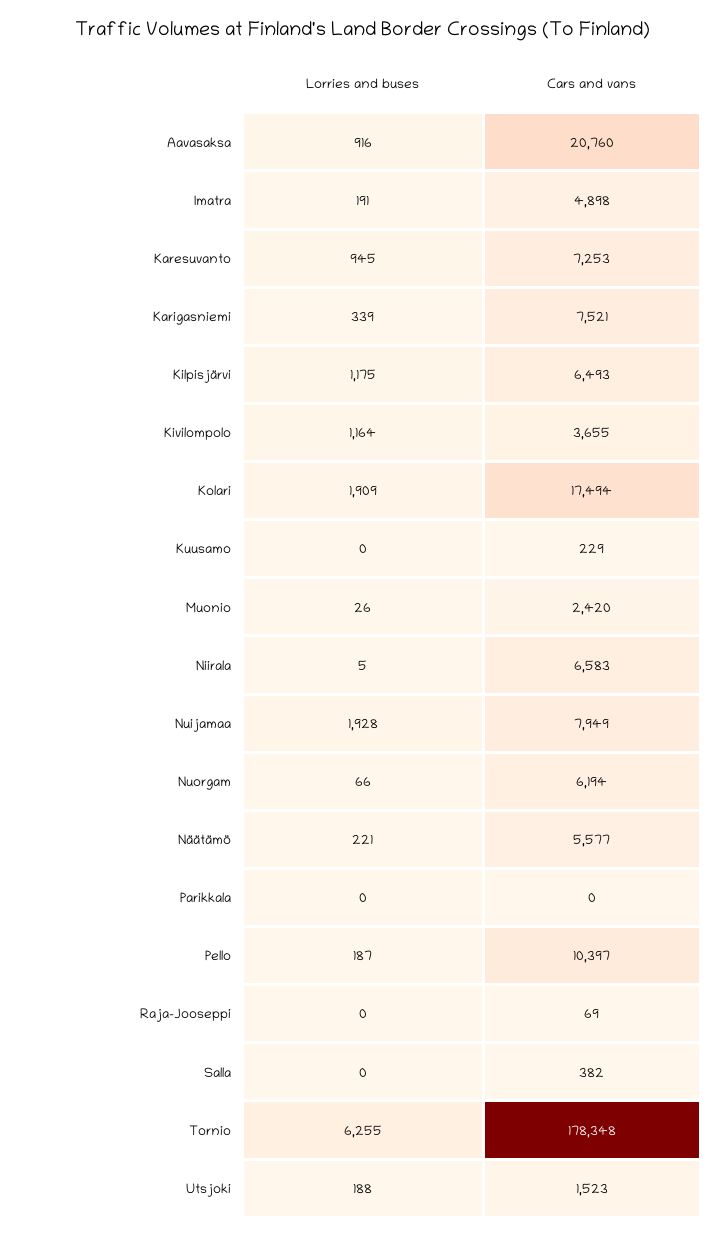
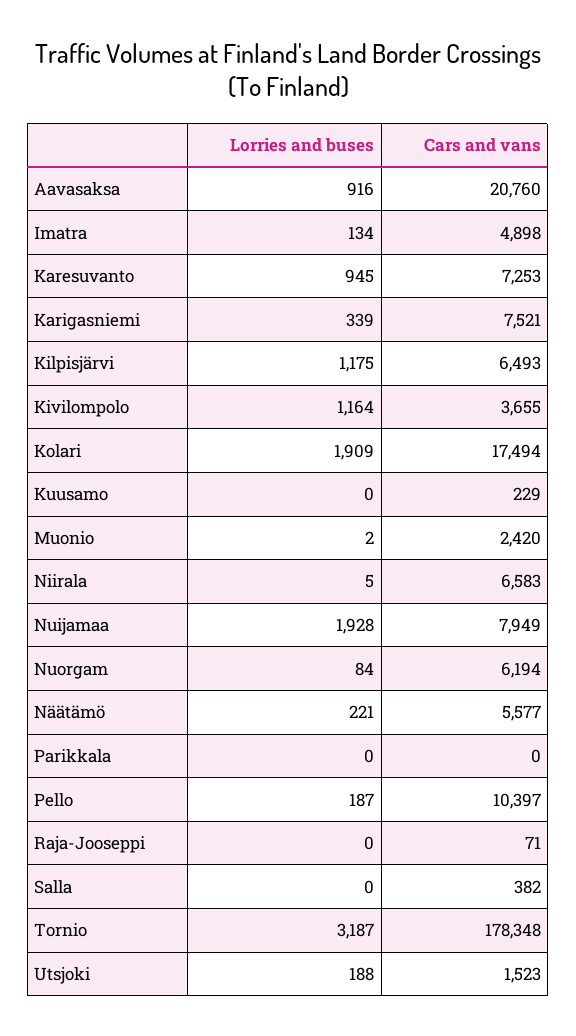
Lorries and buses, Imatra: 191 -> 134
Lorries and buses, Muonio: 26 -> 2
Lorries and buses, Nuorgam: 66 -> 84
Cars and vans, Raja-Jooseppi: 69 -> 71
Lorries and buses, Tornio: 6255 -> 3187

